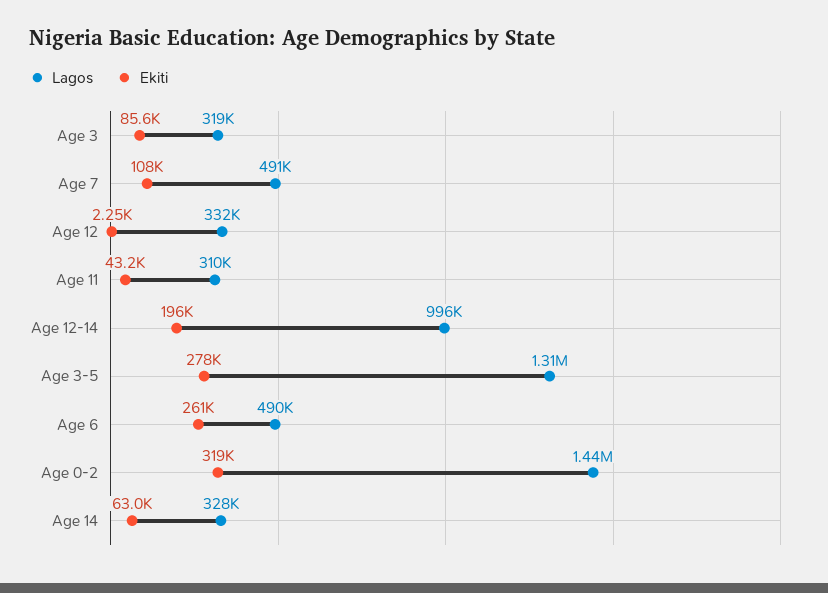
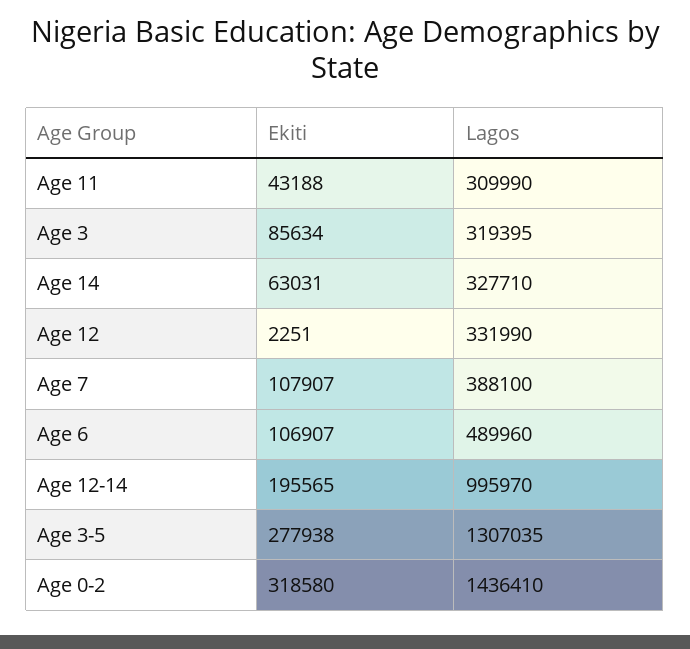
Lagos, Age 7: 491000 -> 388100
Ekiti, Age 6: 261000 -> 106907

